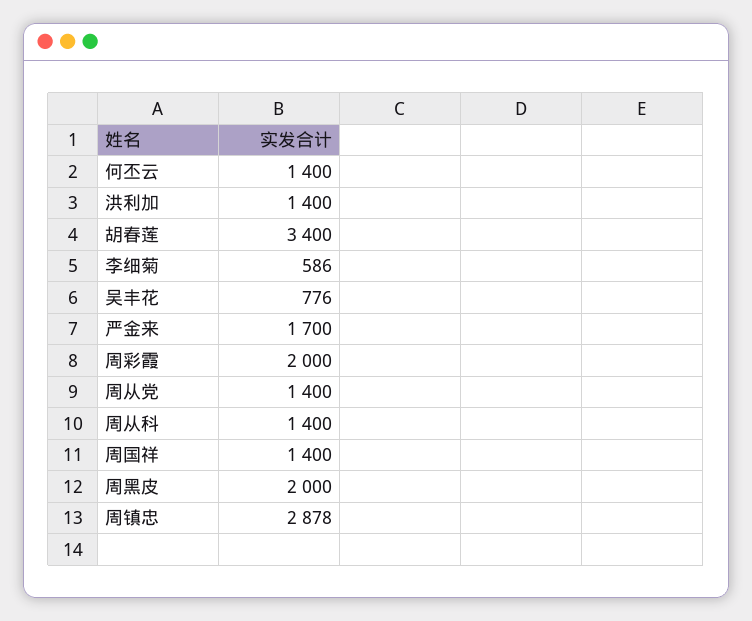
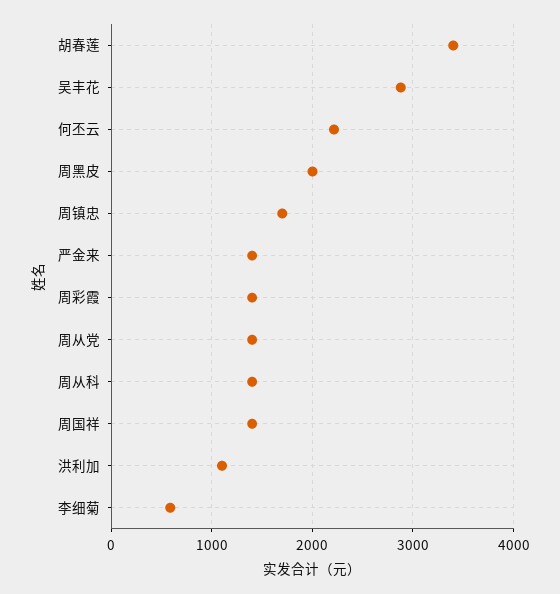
何丕云: 1400 -> 2200
洪利加: 1400 -> 1100
吴丰花: 776 -> 2900
严金来: 1700 -> 1400
周彩霞: 2000 -> 1400
周镇忠: 2878 -> 1700

